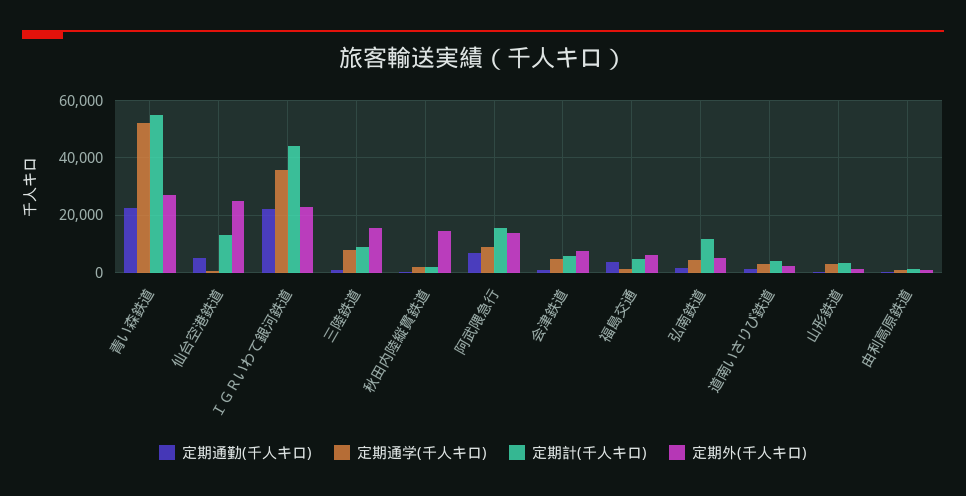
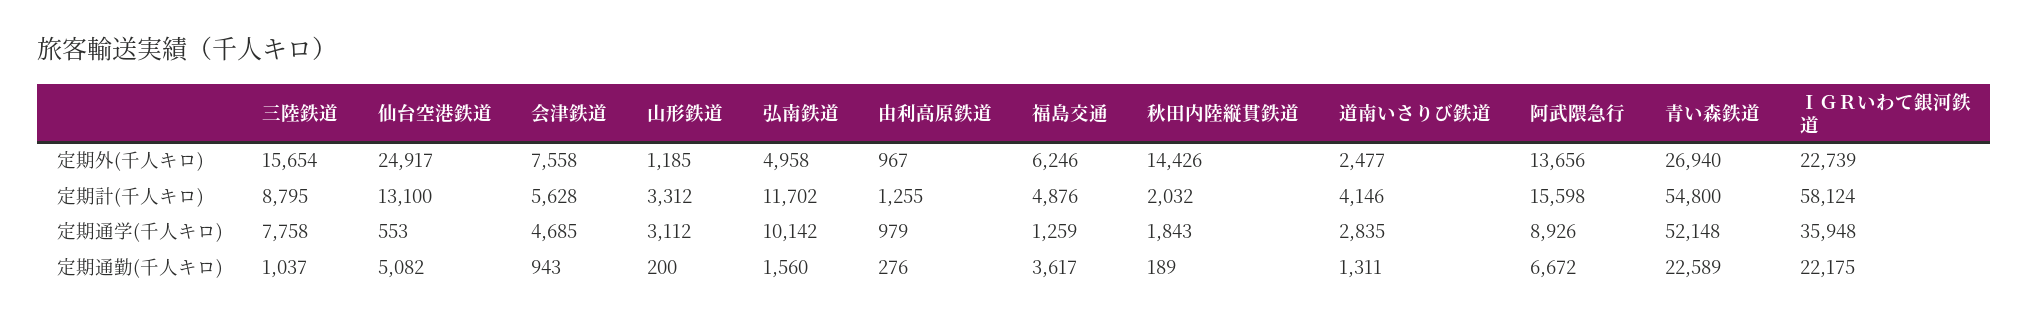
定期計(千人キロ), ＩＧＲいわて銀河鉄道: 45000 -> 58124
定期通学(千人キロ), 弘南鉄道: 5000 -> 10142

